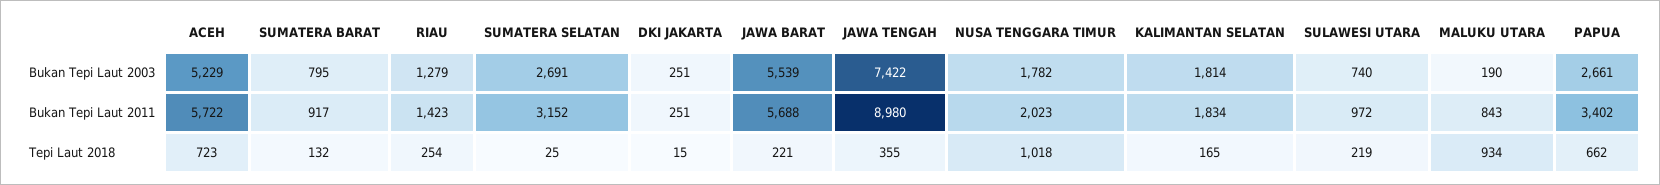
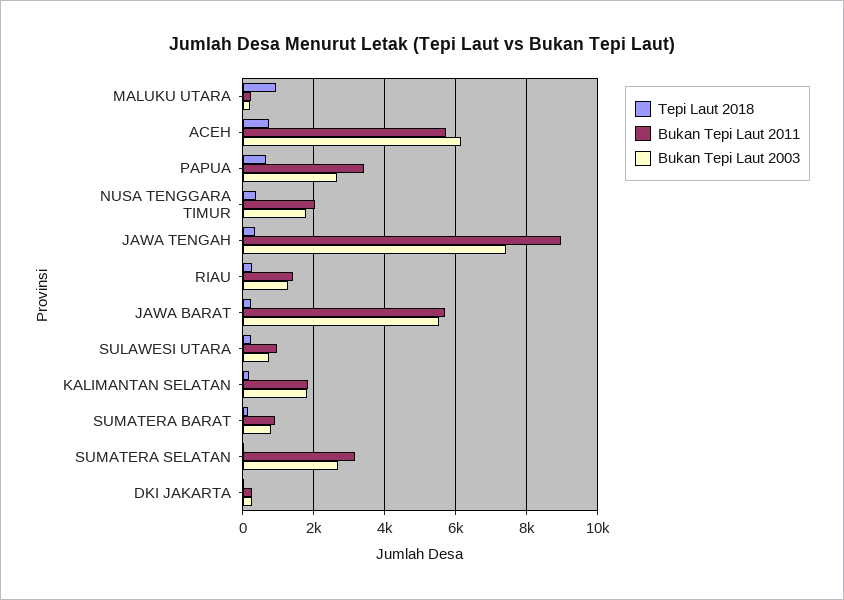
Bukan Tepi Laut 2003, ACEH: 5229 -> 6200
Bukan Tepi Laut 2011, MALUKU UTARA: 843 -> 200
Tepi Laut 2018, NUSA TENGGARA TIMUR: 1018 -> 400

